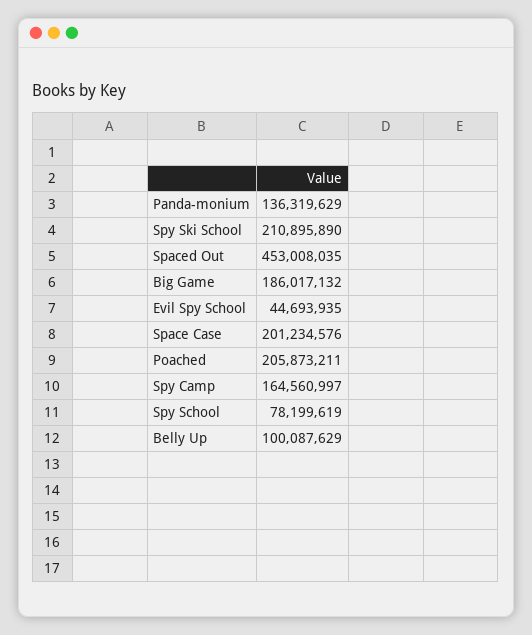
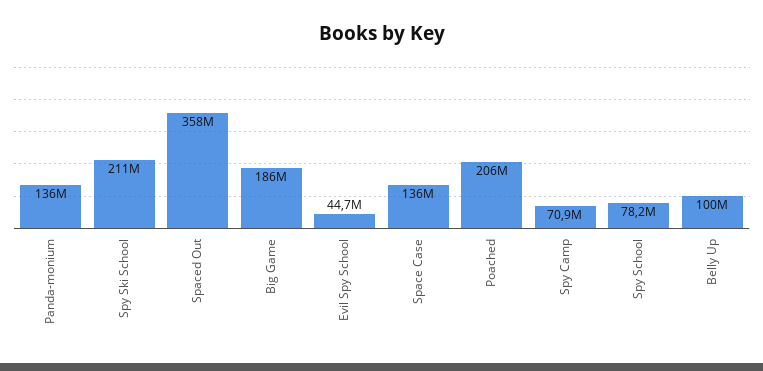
Spaced Out: 453008035 -> 358000000
Space Case: 201234576 -> 136000000
Spy Camp: 164560997 -> 70900000

